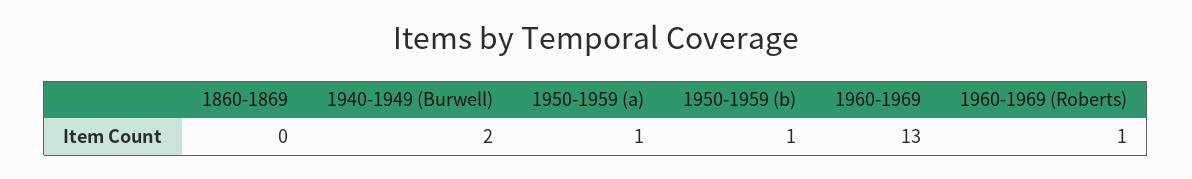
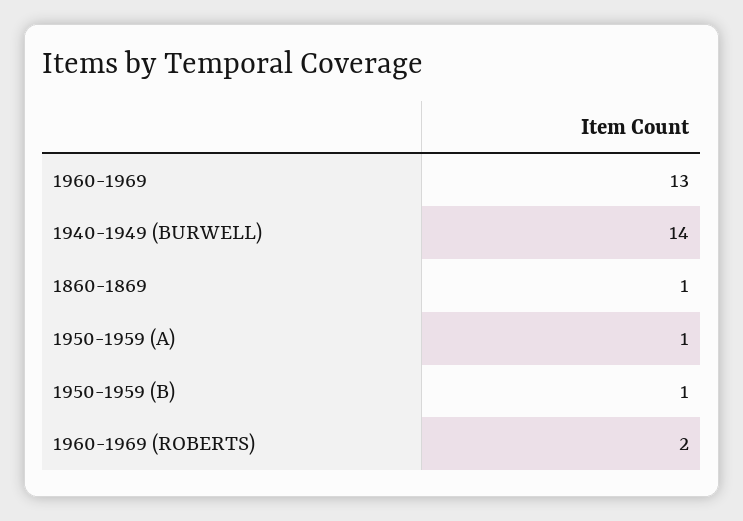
1860-1869: 0 -> 1
1940-1949 (Burwell): 2 -> 14
1960-1969 (Roberts): 1 -> 2

